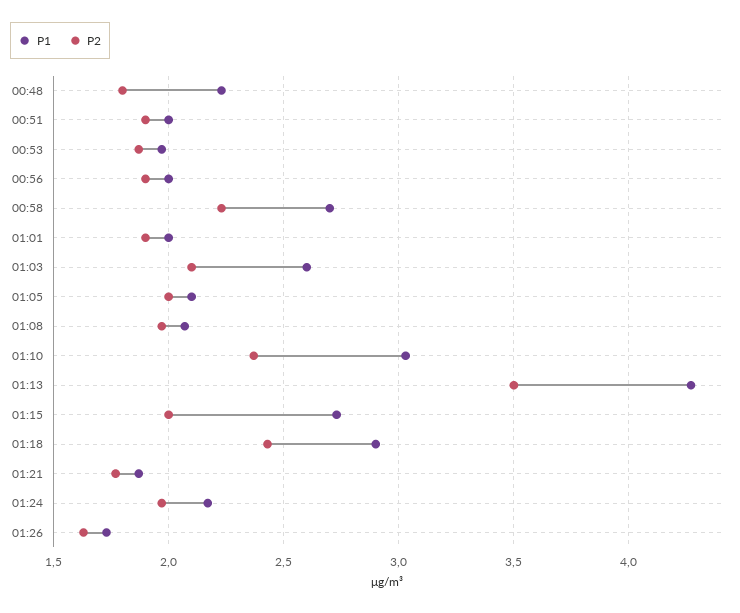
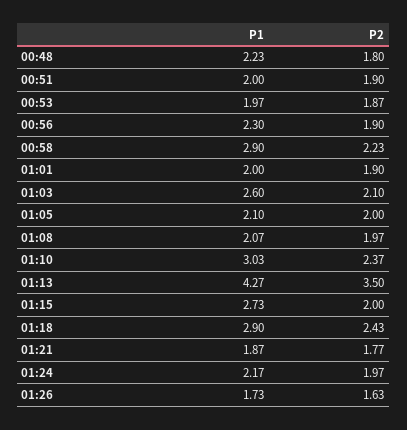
P1, 00:56: 2 -> 2.3
P1, 00:58: 2.7 -> 2.9

